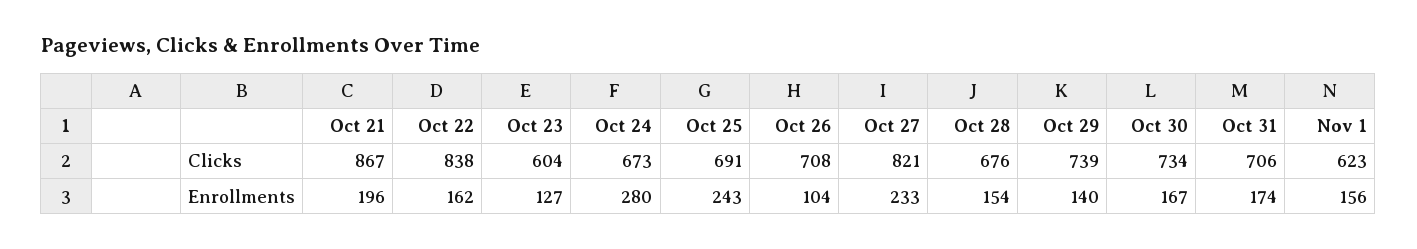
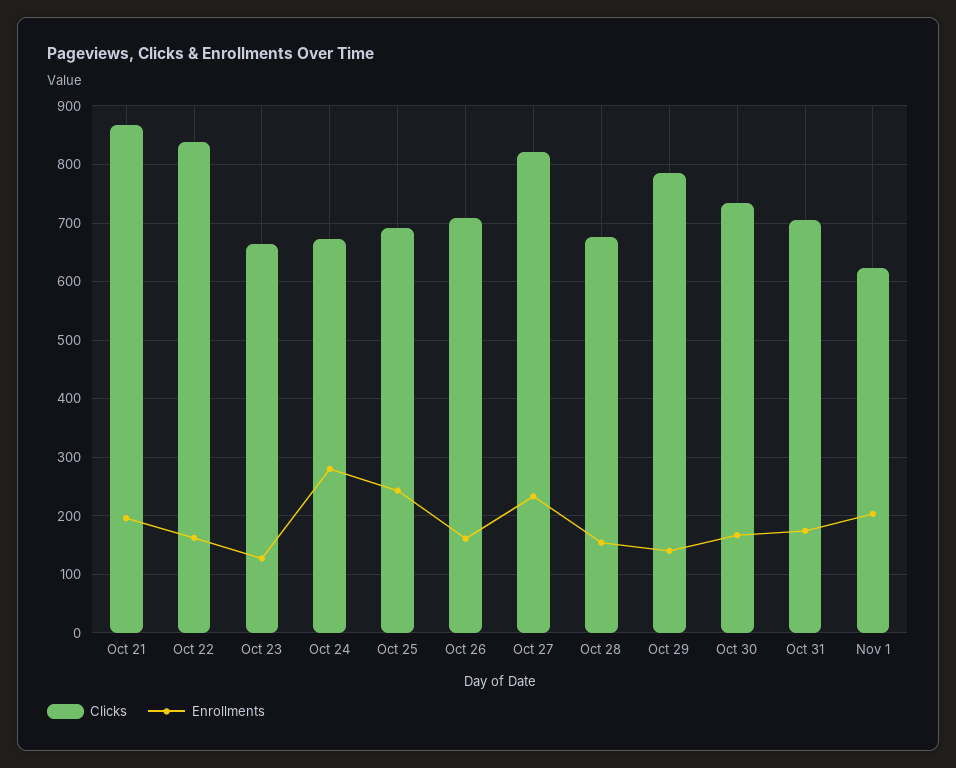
Clicks, Oct 23: 604 -> 660
Clicks, Oct 29: 739 -> 780
Enrollments, Oct 26: 104 -> 160
Enrollments, Nov 1: 156 -> 200

